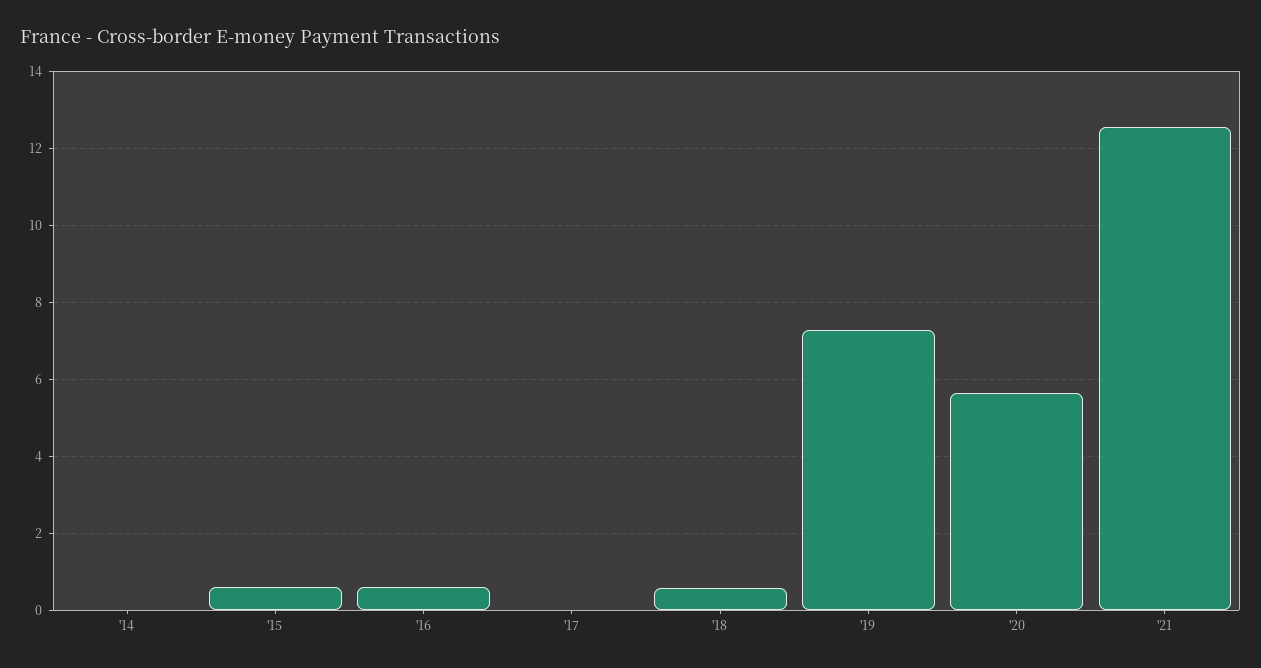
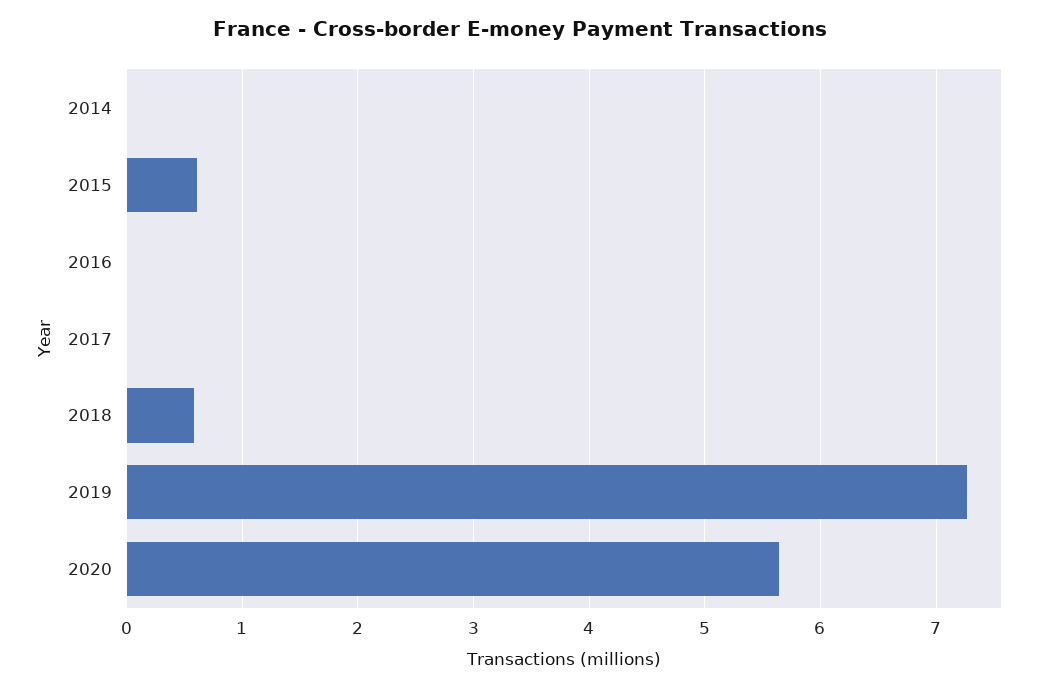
'16: 0.6 -> 0
'21: 12.6 -> none

